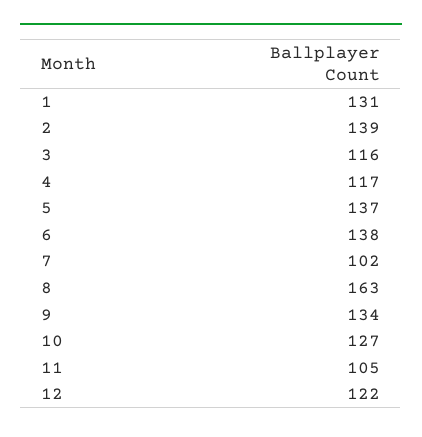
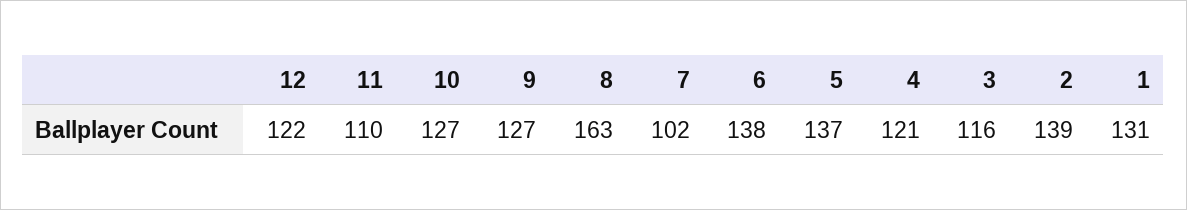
4: 117 -> 121
9: 134 -> 127
11: 105 -> 110

